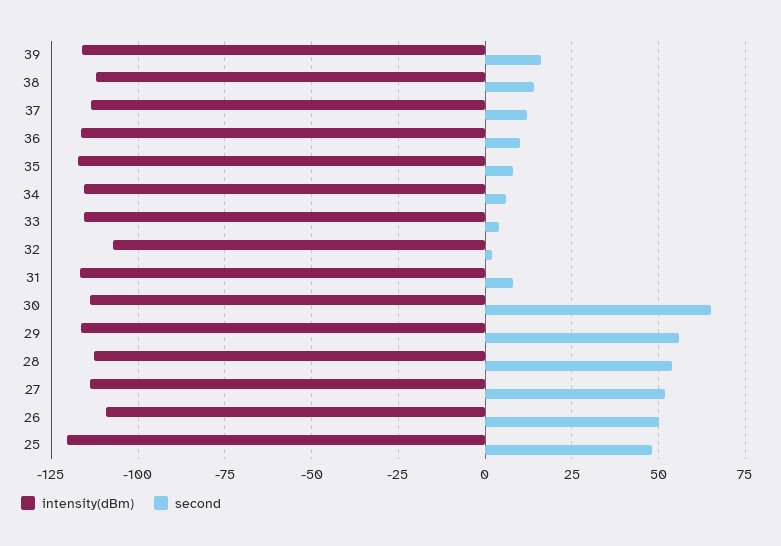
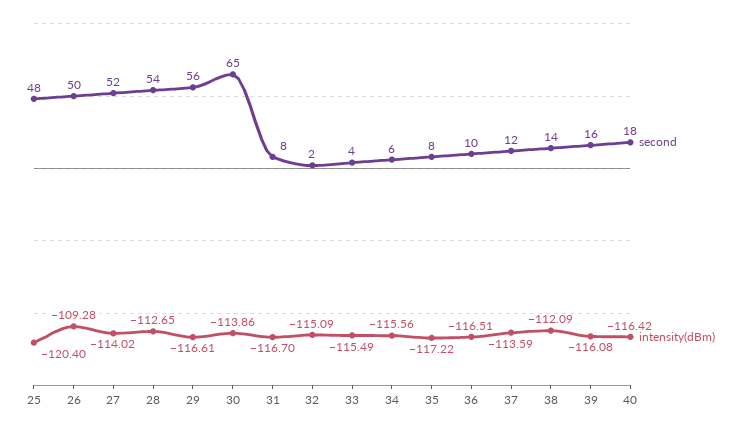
intensity(dBm), 32: -107.5 -> -115.09
second, 40: none -> 18
intensity(dBm), 40: none -> -116.42

